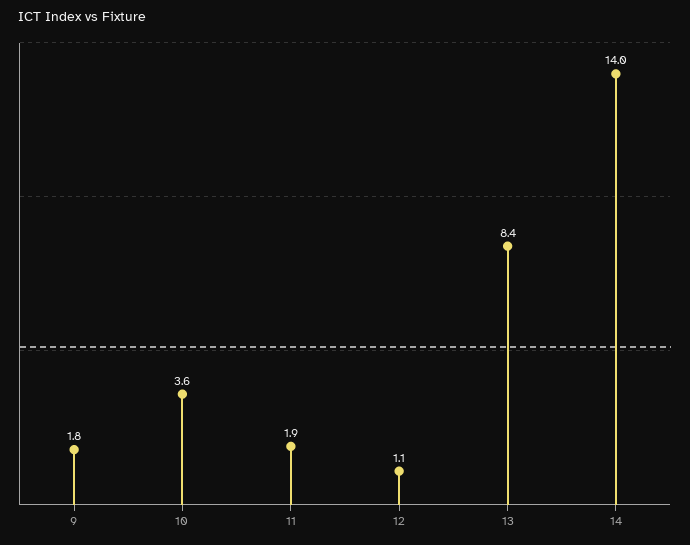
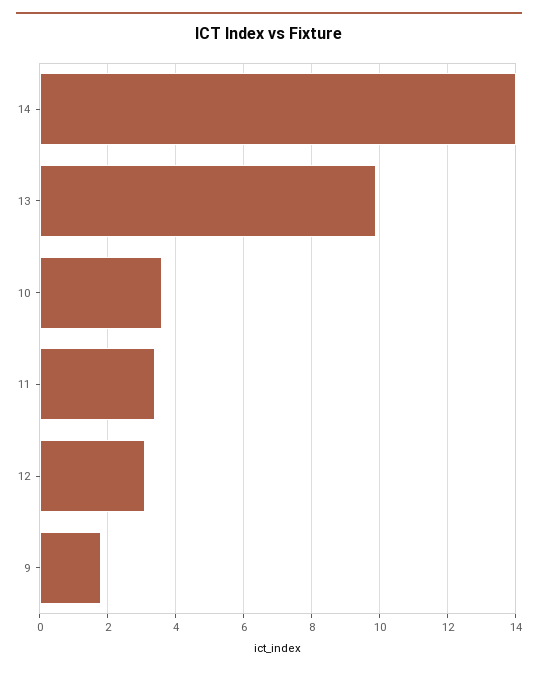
11: 1.9 -> 3.5
12: 1.1 -> 3
13: 8.4 -> 10

